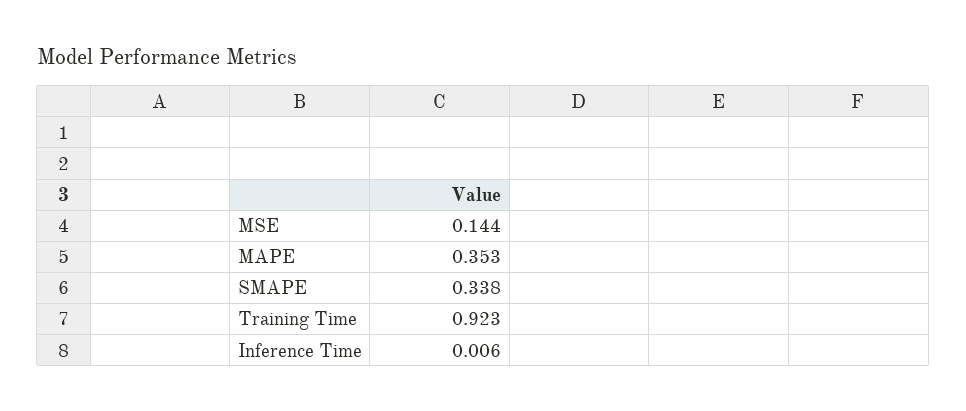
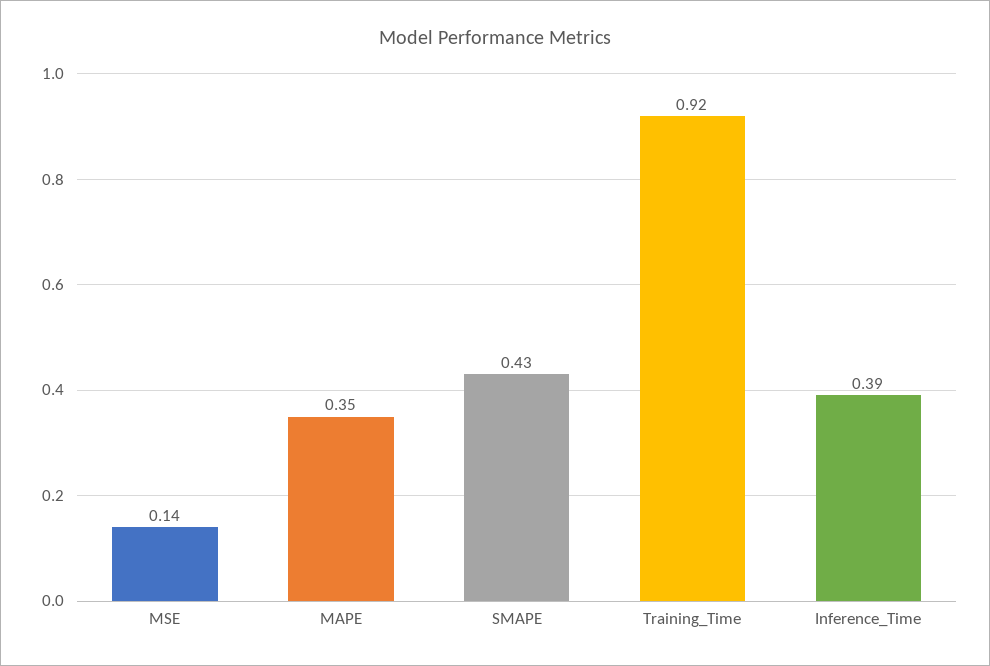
SMAPE: 0.338 -> 0.43
Inference Time: 0.006 -> 0.39

